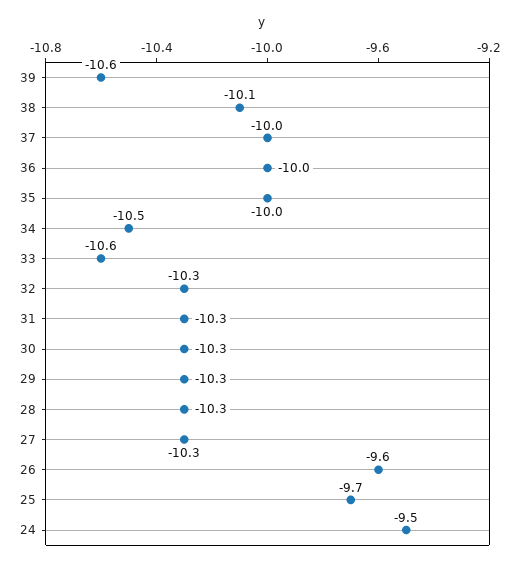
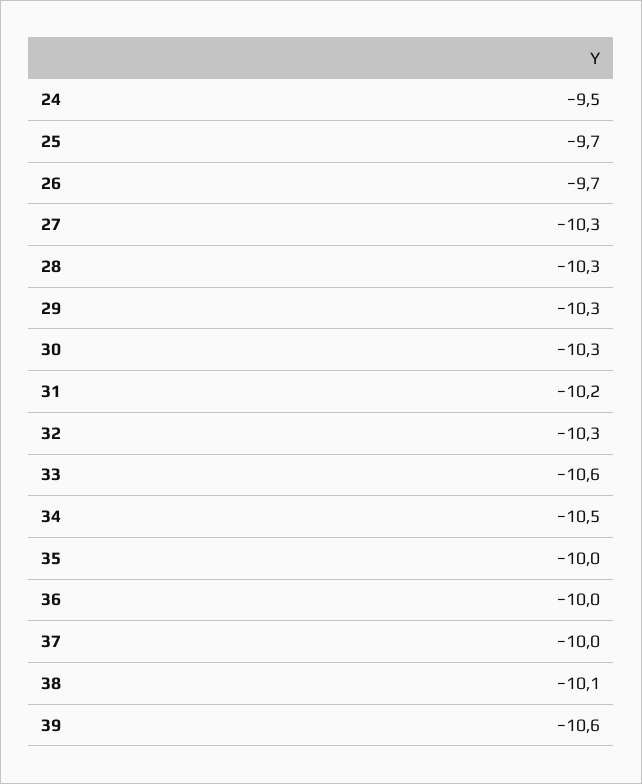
31: -10.3 -> -10.2
26: -9.6 -> -9.7

